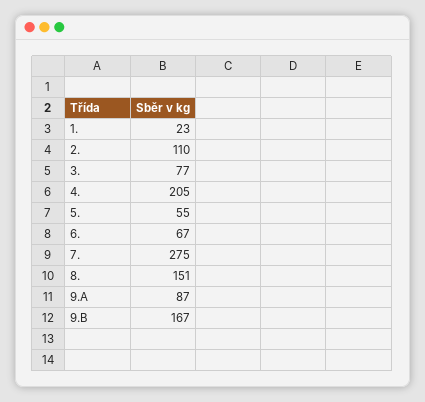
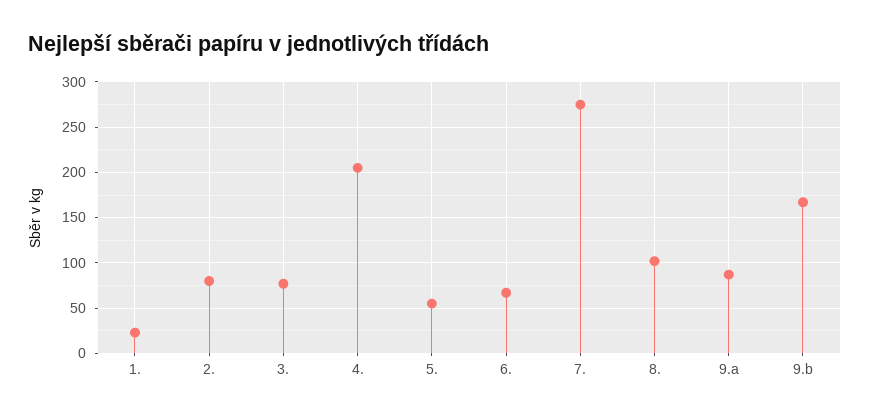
2.: 110 -> 80
8.: 151 -> 100

